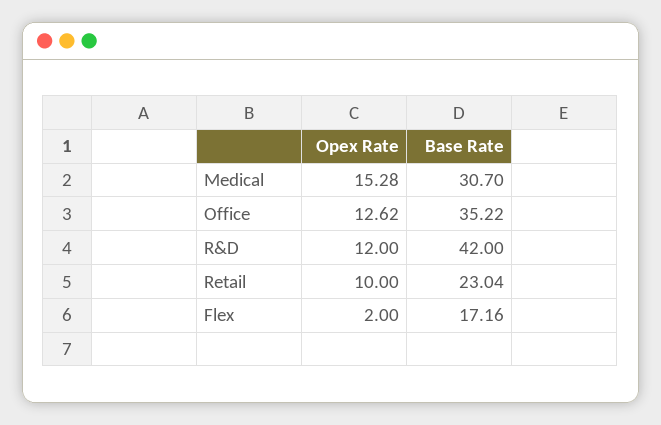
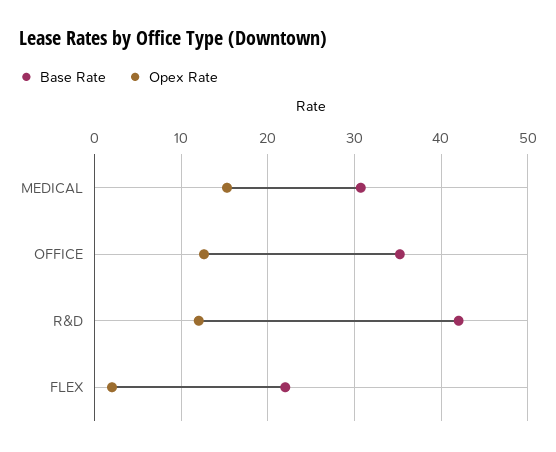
Opex Rate, Retail: 10 -> none
Base Rate, Retail: 23.04 -> none
Base Rate, Flex: 17.16 -> 22

